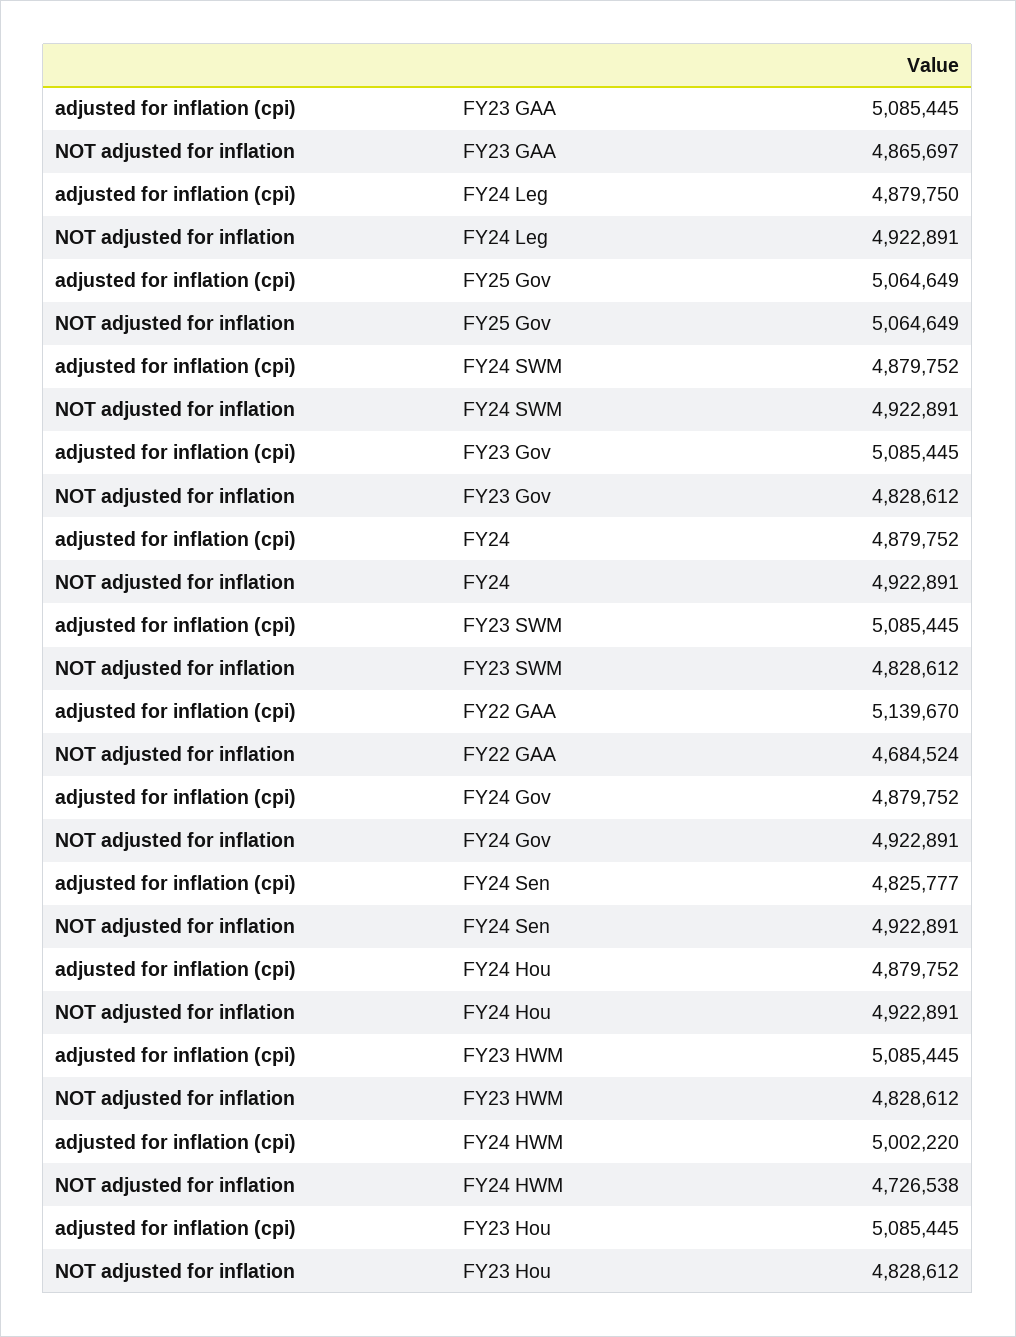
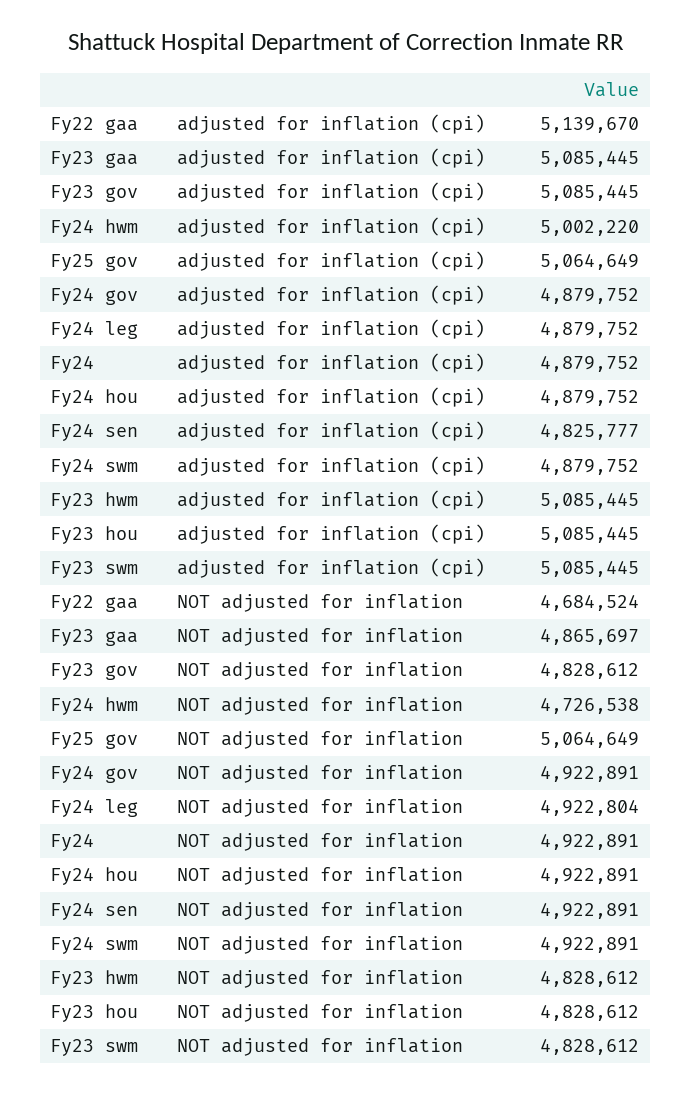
adjusted for inflation (cpi), FY24 Leg: 4879750 -> 4879752
NOT adjusted for inflation, FY24 Leg: 4922891 -> 4922804

